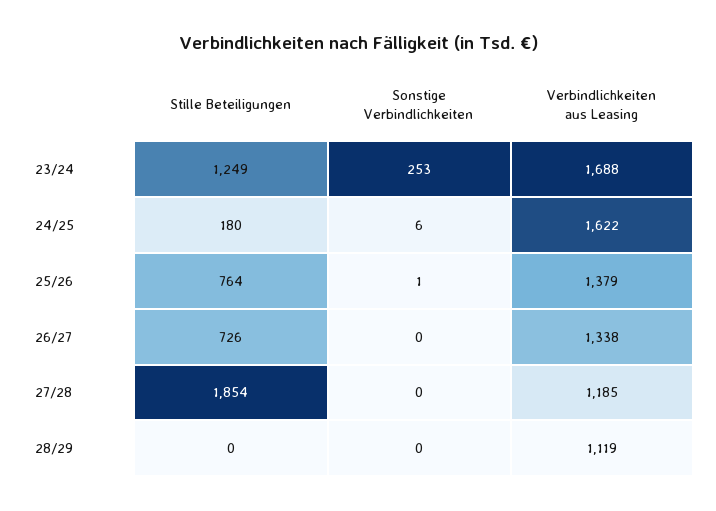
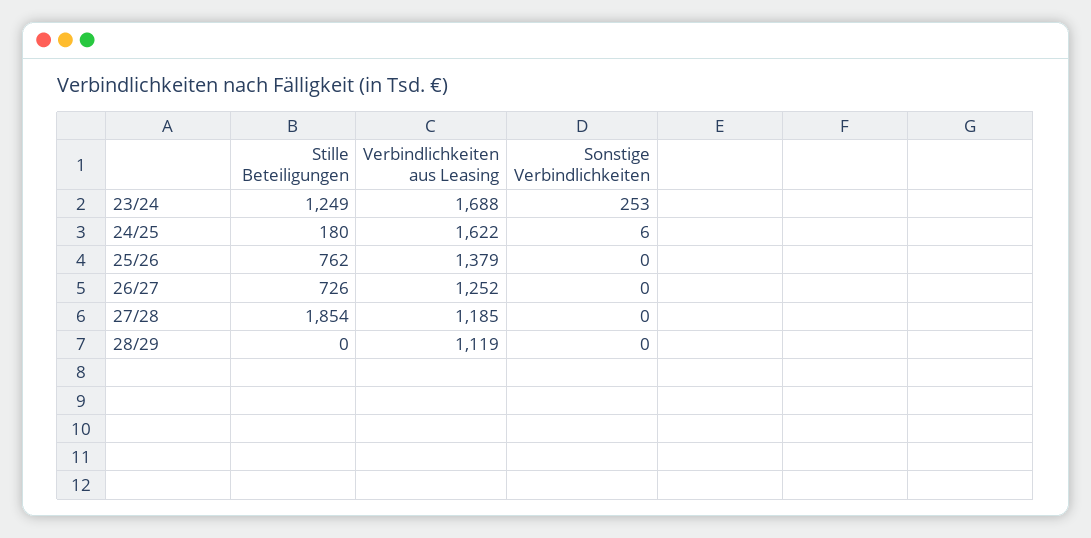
Stille Beteiligungen, 25/26: 764 -> 762
Sonstige Verbindlichkeiten, 25/26: 1 -> 0
Verbindlichkeiten aus Leasing, 26/27: 1338 -> 1252

